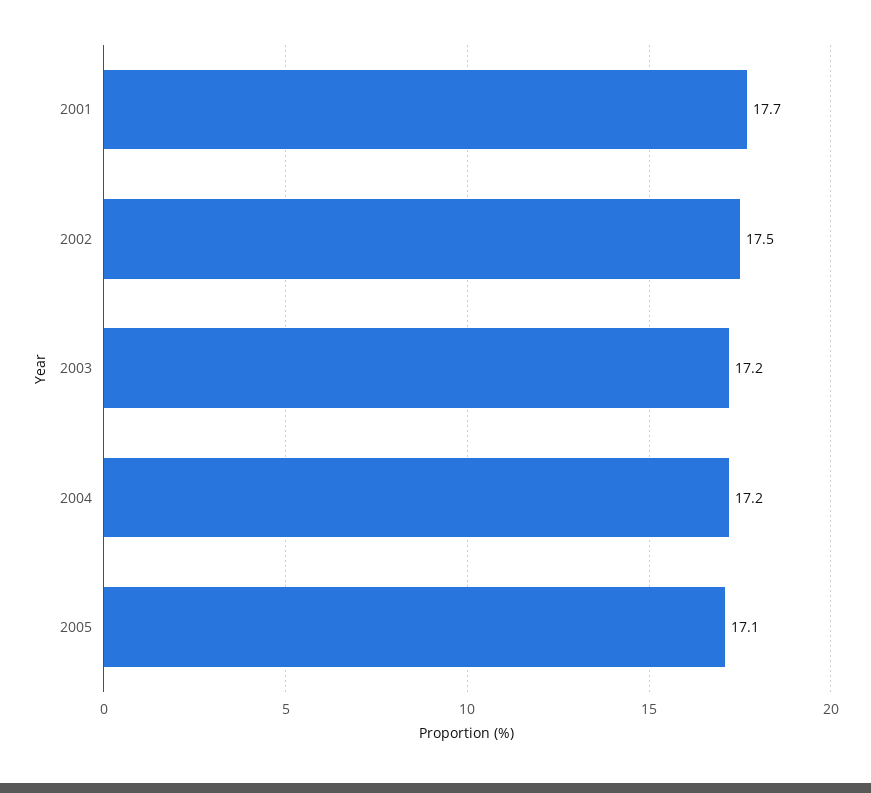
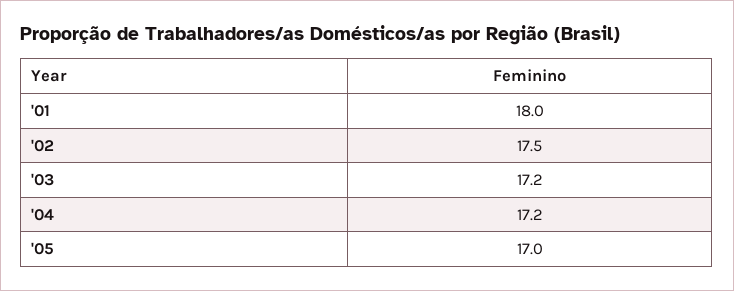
2001: 17.7 -> 18
2005: 17.1 -> 17

